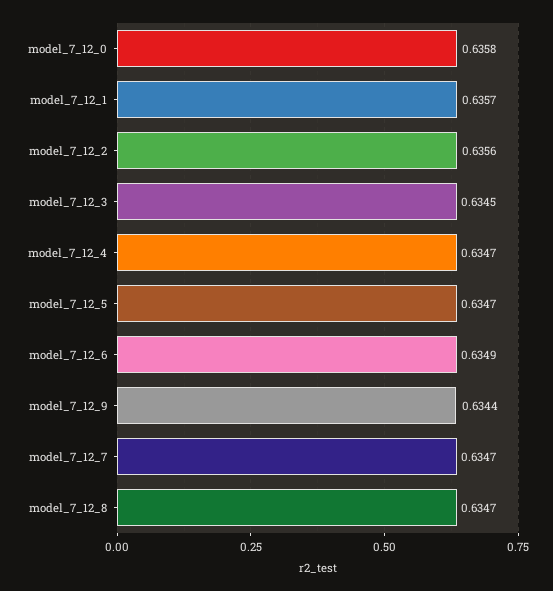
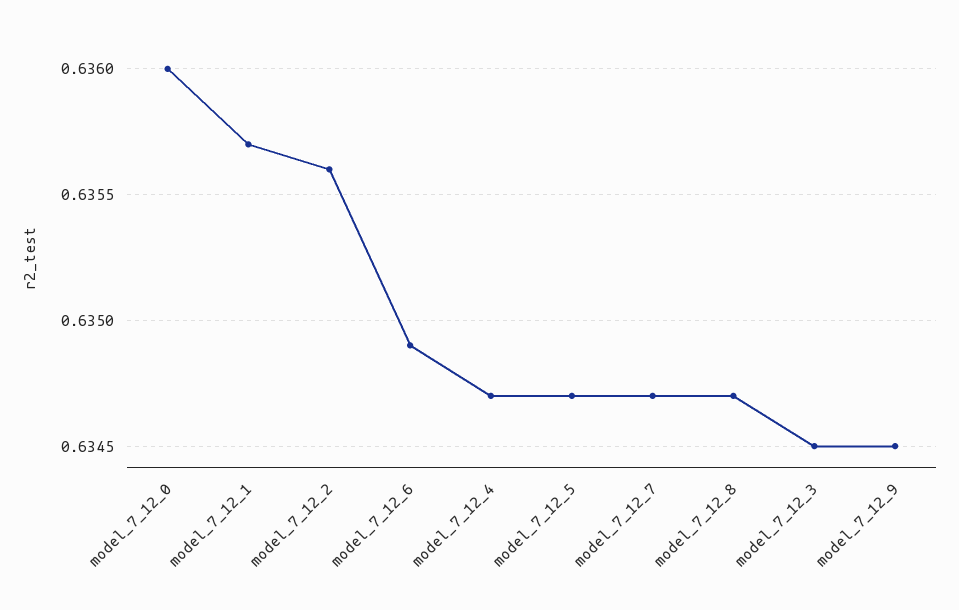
model_7_12_0: 0.6358 -> 0.636
model_7_12_9: 0.6344 -> 0.6345

